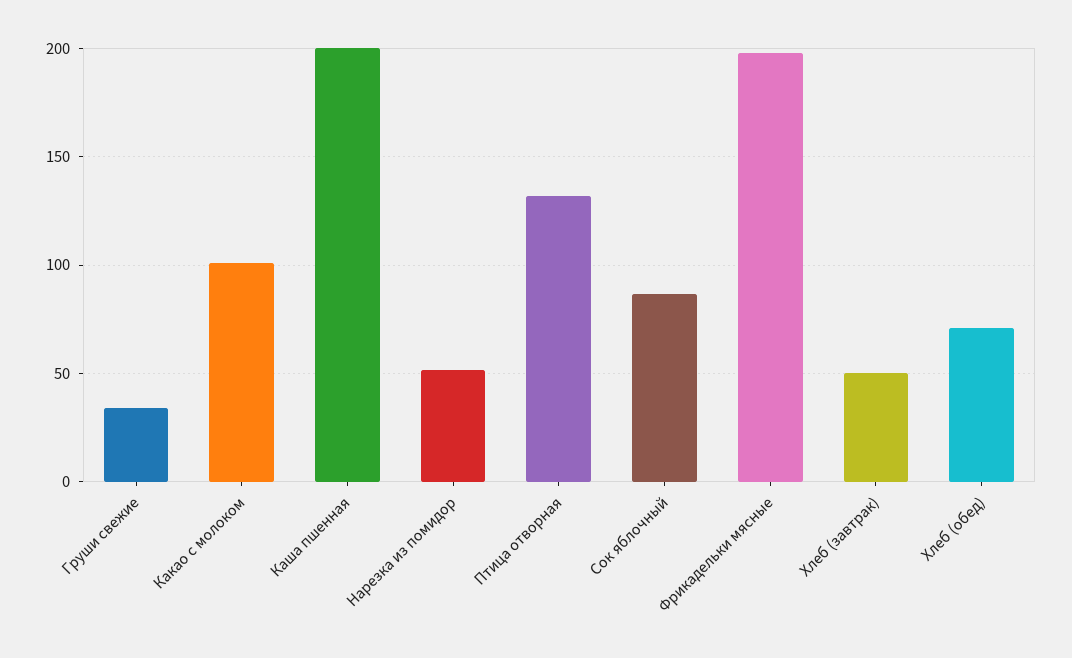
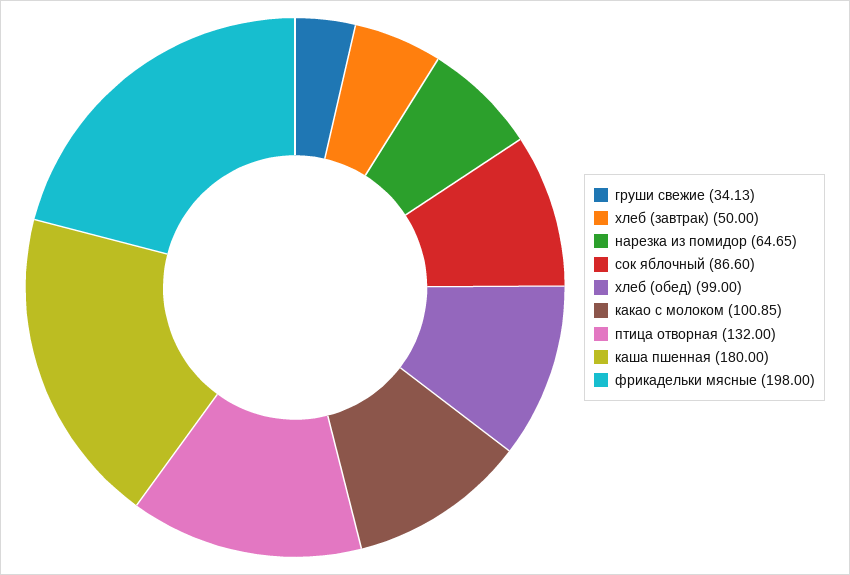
Каша пшенная: 200 -> 180
Нарезка из помидор: 50 -> 64.65
Хлеб (обед): 70 -> 99

